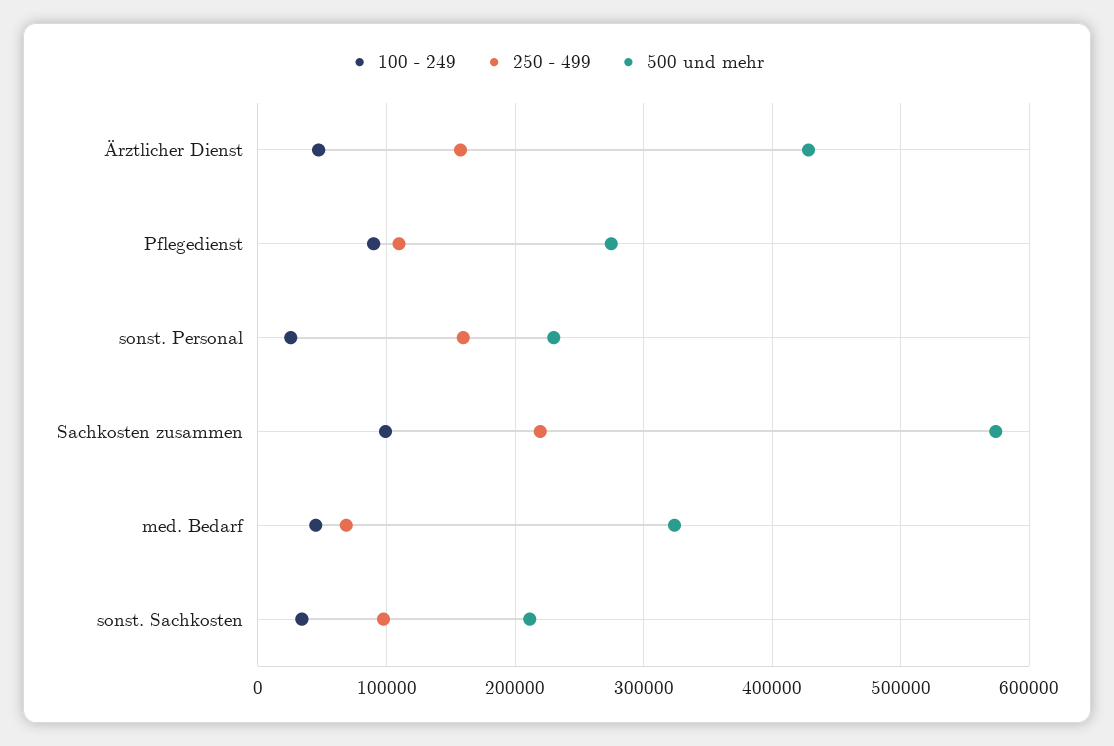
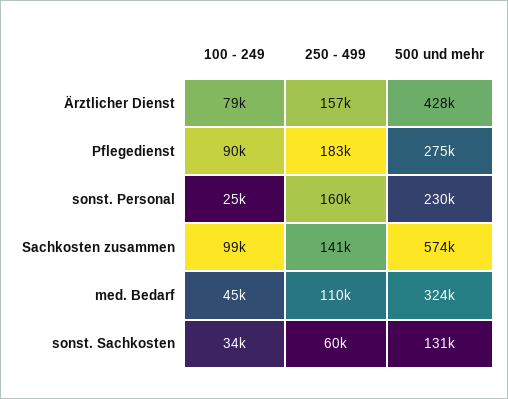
100 - 249, Ärztlicher Dienst: 50000 -> 79000
250 - 499, Pflegedienst: 110000 -> 183000
250 - 499, Sachkosten zusammen: 220000 -> 141000
250 - 499, med. Bedarf: 70000 -> 110000
250 - 499, sonst. Sachkosten: 100000 -> 60000
500 und mehr, sonst. Sachkosten: 210000 -> 131000

